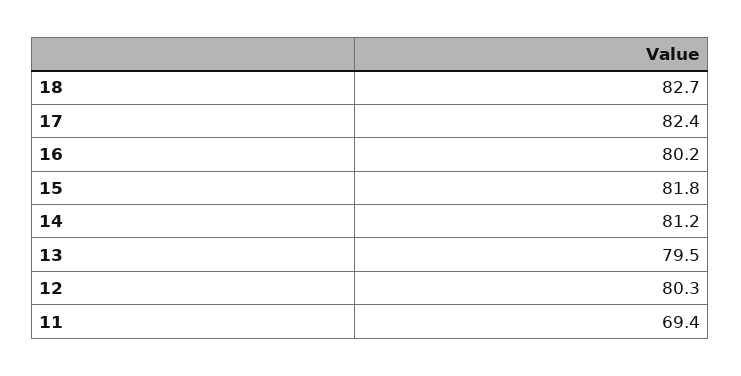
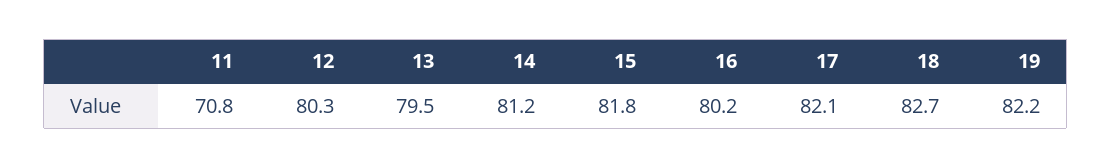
17: 82.4 -> 82.1
11: 69.4 -> 70.8
19: none -> 82.2

